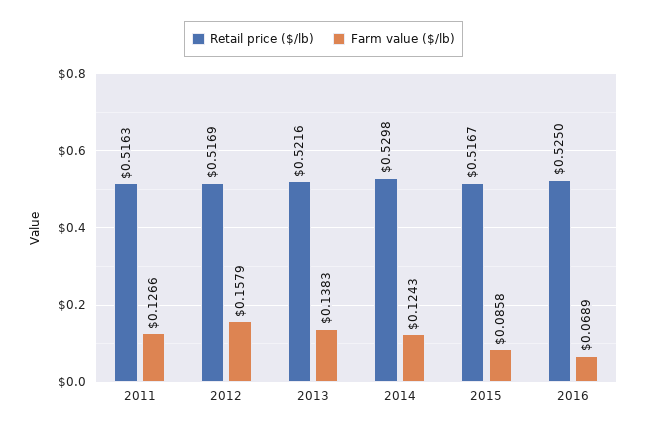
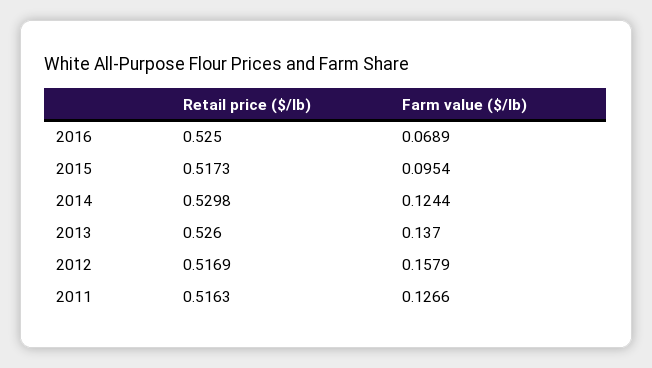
Retail price ($/lb), 2013: 0.5216 -> 0.526
Farm value ($/lb), 2013: 0.1383 -> 0.137
Farm value ($/lb), 2014: 0.1243 -> 0.1244
Retail price ($/lb), 2015: 0.5167 -> 0.5173
Farm value ($/lb), 2015: 0.0858 -> 0.0954

